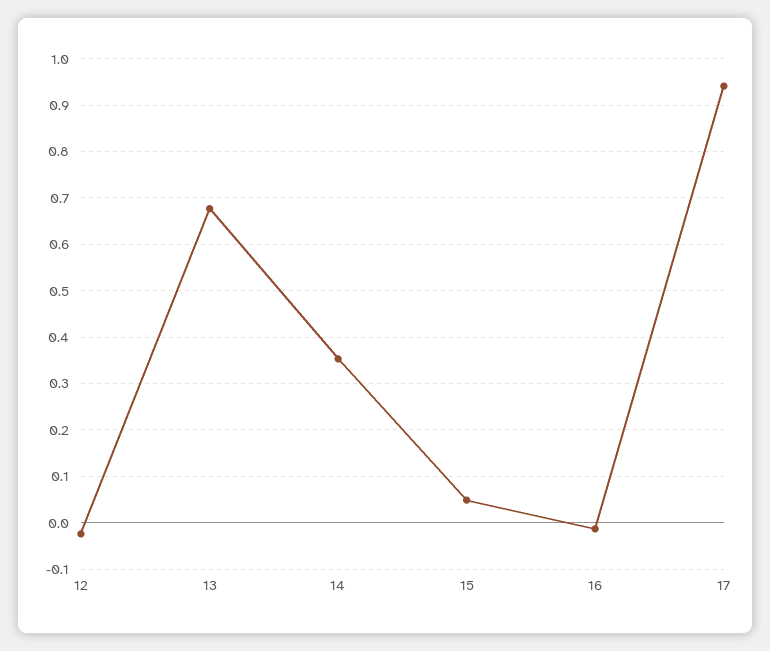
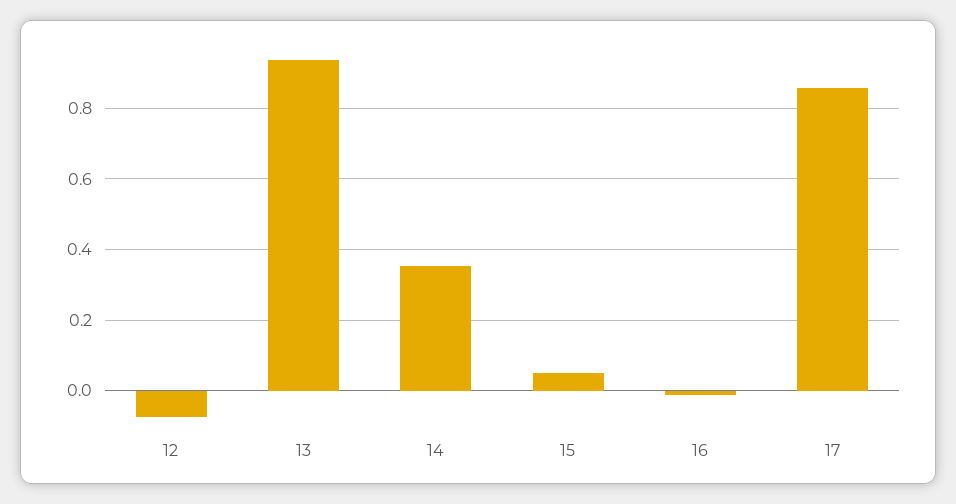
12: -0.02 -> -0.08
13: 0.68 -> 0.94
17: 0.94 -> 0.86

